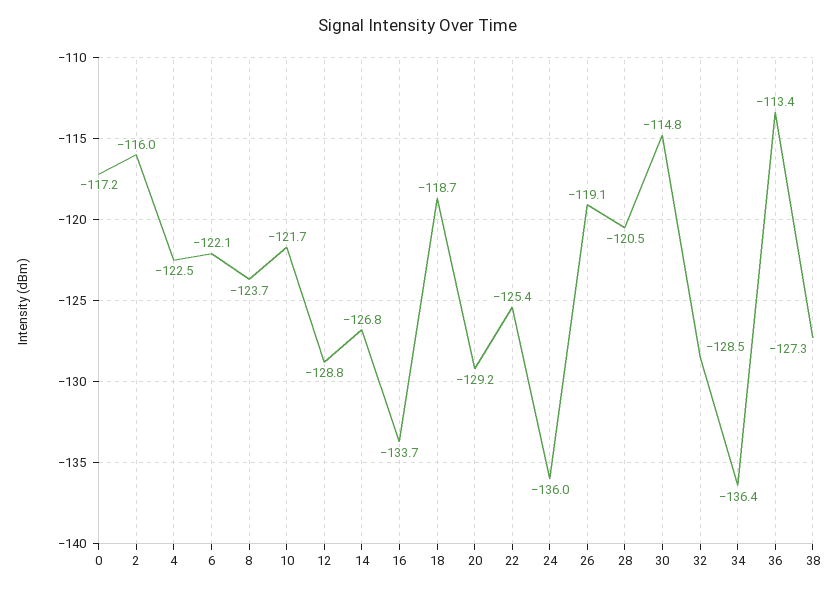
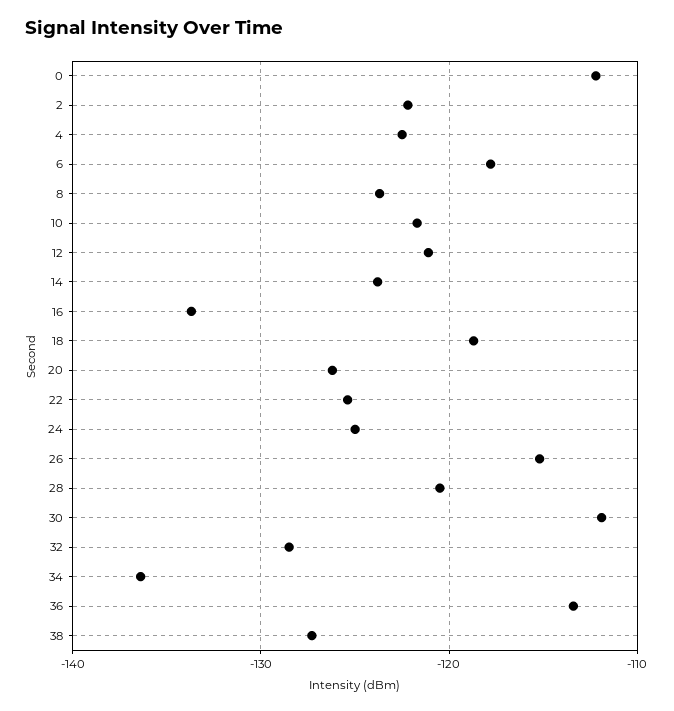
0: -117.2 -> -112
2: -116 -> -122
6: -122.1 -> -118
12: -128.8 -> -121
14: -126.8 -> -124
20: -129.2 -> -126
24: -136 -> -125
26: -119.1 -> -115
30: -114.8 -> -112

